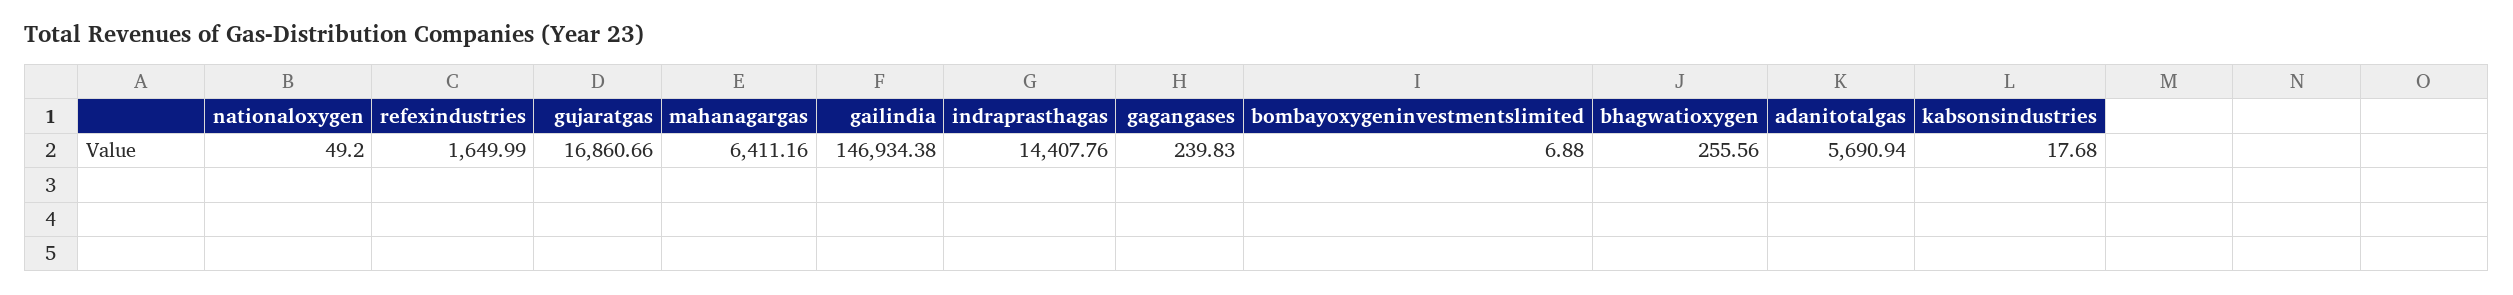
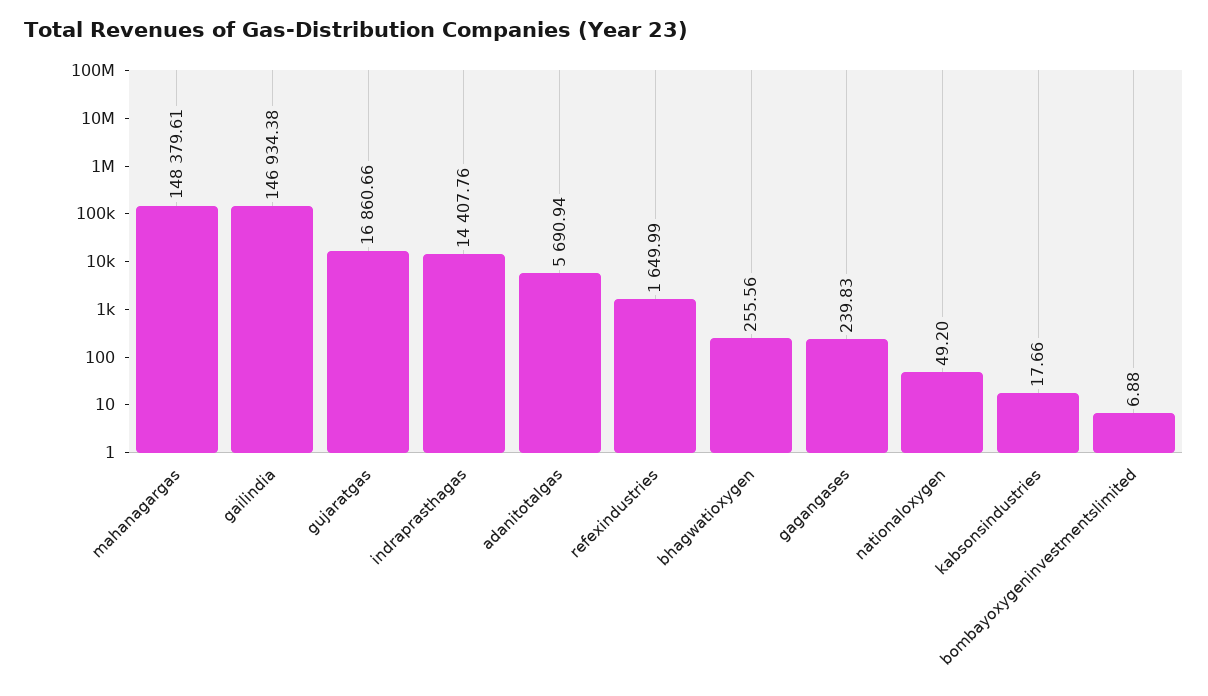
mahanagargas: 6411.16 -> 148379.61
kabsonsindustries: 17.68 -> 17.66

